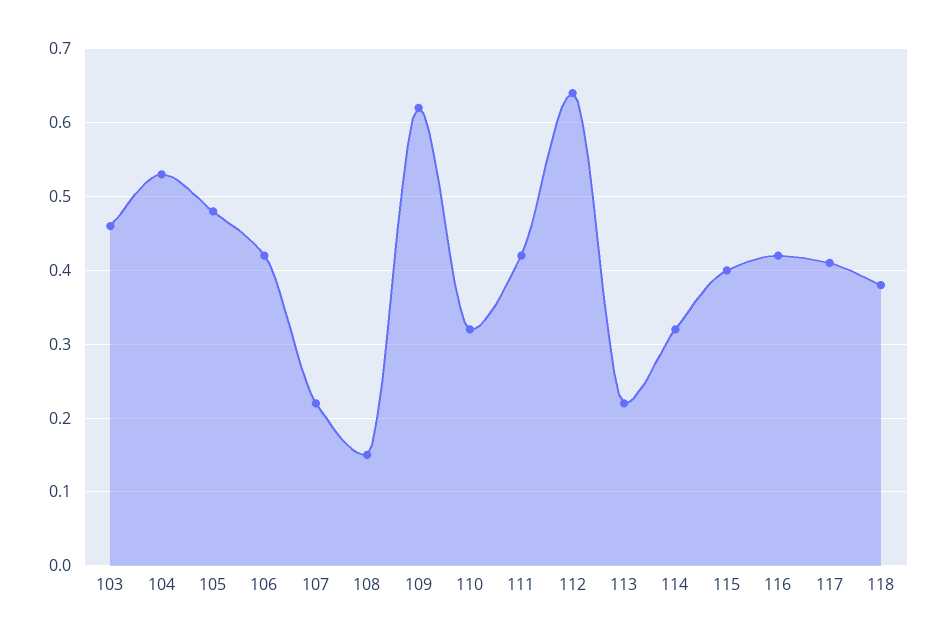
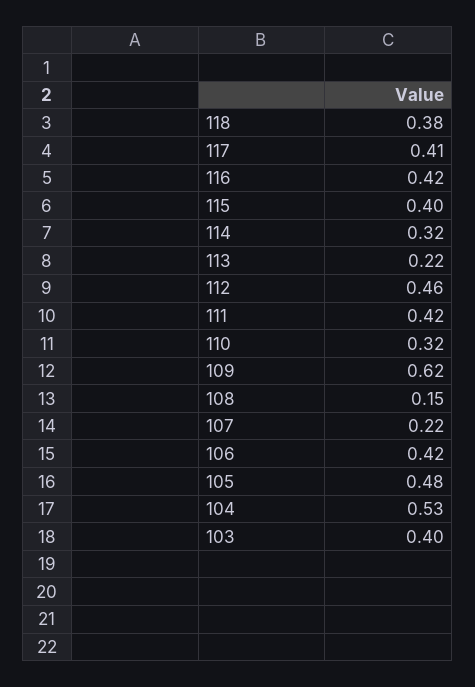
103: 0.46 -> 0.4
112: 0.64 -> 0.46

